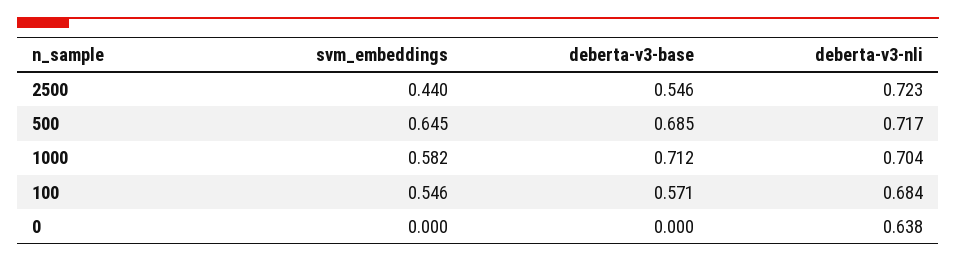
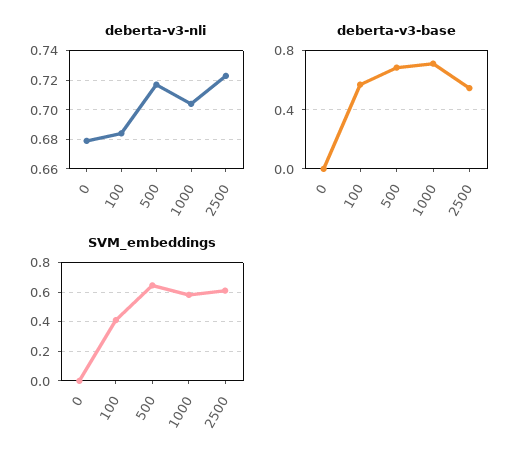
svm_embeddings, 2500: 0.44 -> 0.6
svm_embeddings, 100: 0.546 -> 0.4
deberta-v3-nli, 0: 0.638 -> 0.68

